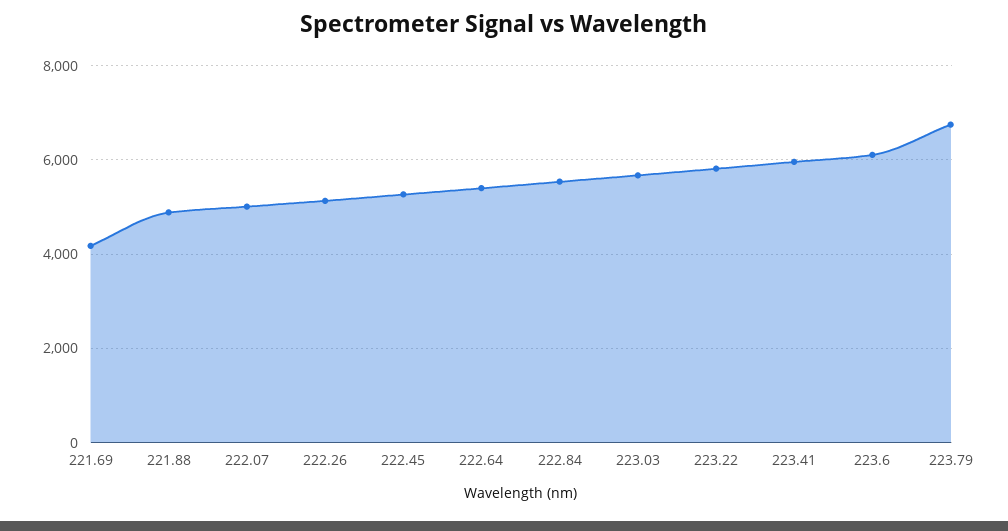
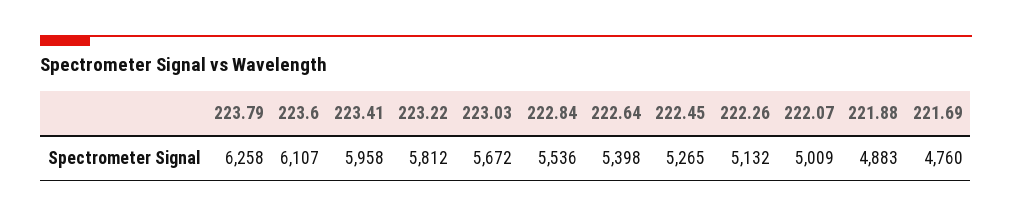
221.69: 4200 -> 4760
223.79: 6800 -> 6258

